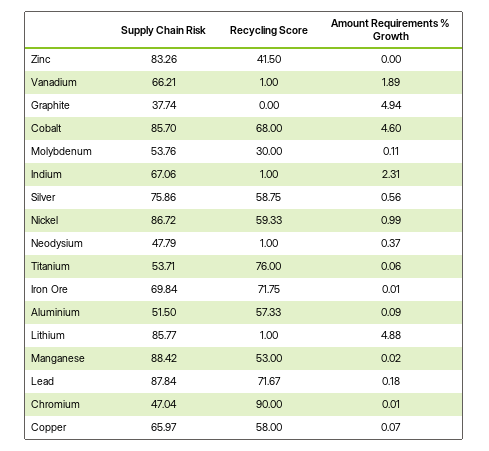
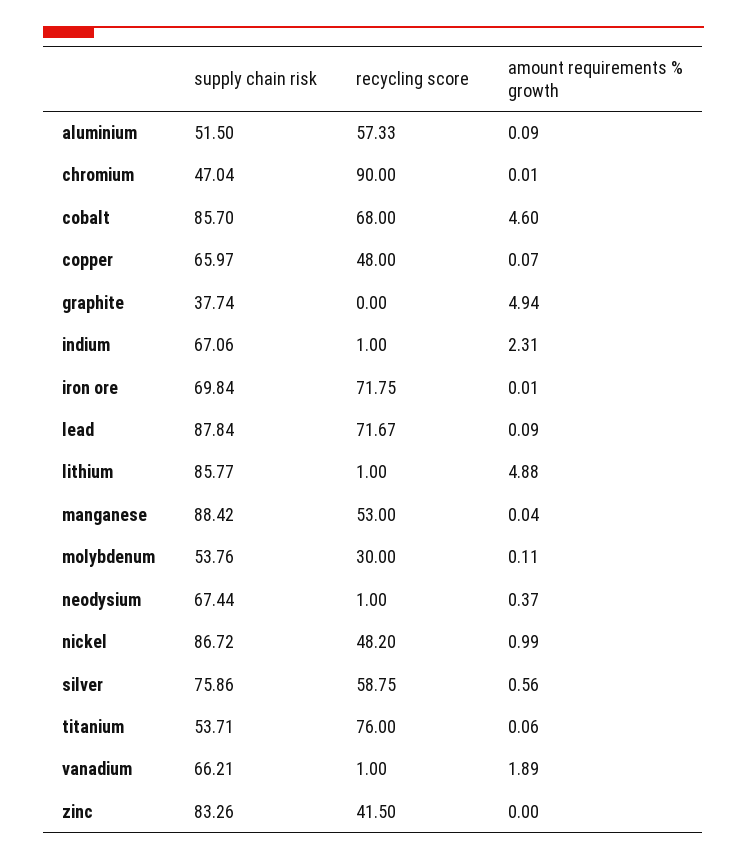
Recycling Score, Nickel: 59.33 -> 48.2
Supply Chain Risk, Neodysium: 47.79 -> 67.44
Amount Requirements % Growth, Manganese: 0.02 -> 0.04
Amount Requirements % Growth, Lead: 0.18 -> 0.09
Recycling Score, Copper: 58 -> 48

